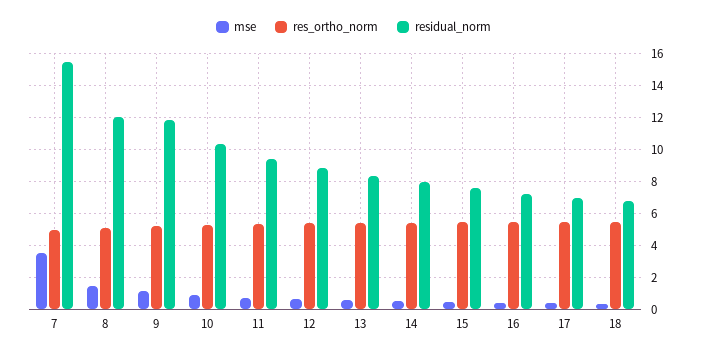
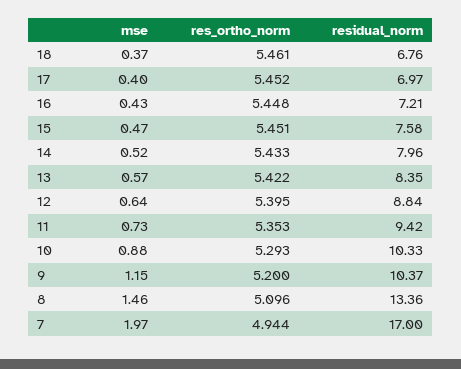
mse, 7: 3.5 -> 1.97
residual_norm, 7: 15.5 -> 17
residual_norm, 8: 12 -> 13.36
residual_norm, 9: 12 -> 10.37

